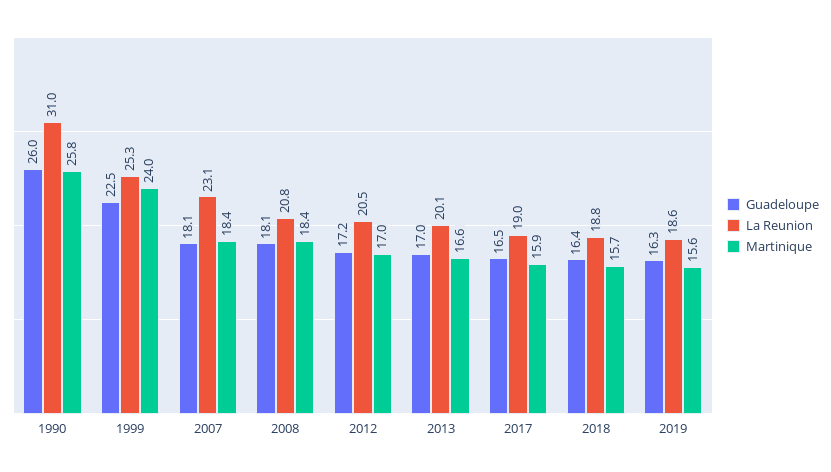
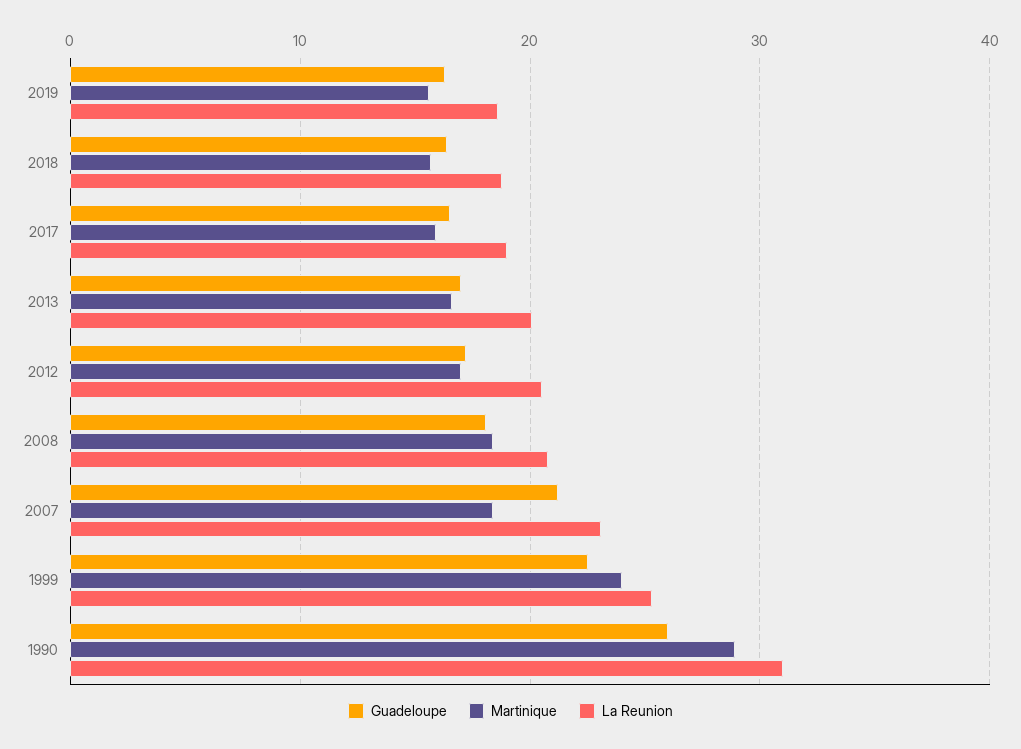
Martinique, 1990: 25.8 -> 29
Guadeloupe, 2007: 18.1 -> 21

